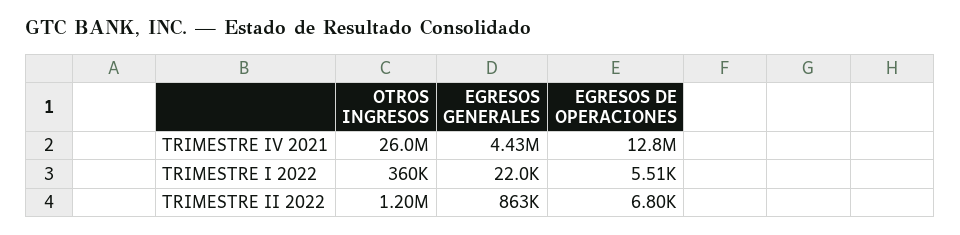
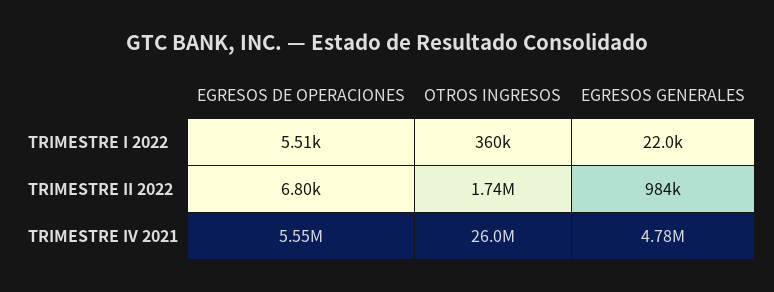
EGRESOS GENERALES, TRIMESTRE IV 2021: 4430000 -> 4780000
EGRESOS DE OPERACIONES, TRIMESTRE IV 2021: 12800000 -> 5550000
OTROS INGRESOS, TRIMESTRE II 2022: 1200000 -> 1740000
EGRESOS GENERALES, TRIMESTRE II 2022: 863000 -> 984000

